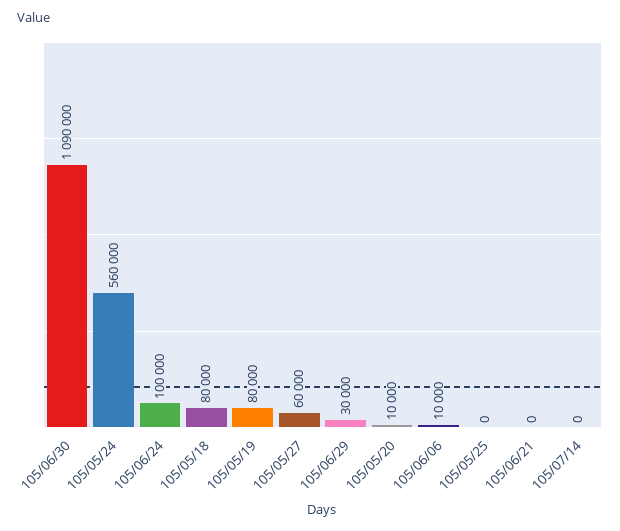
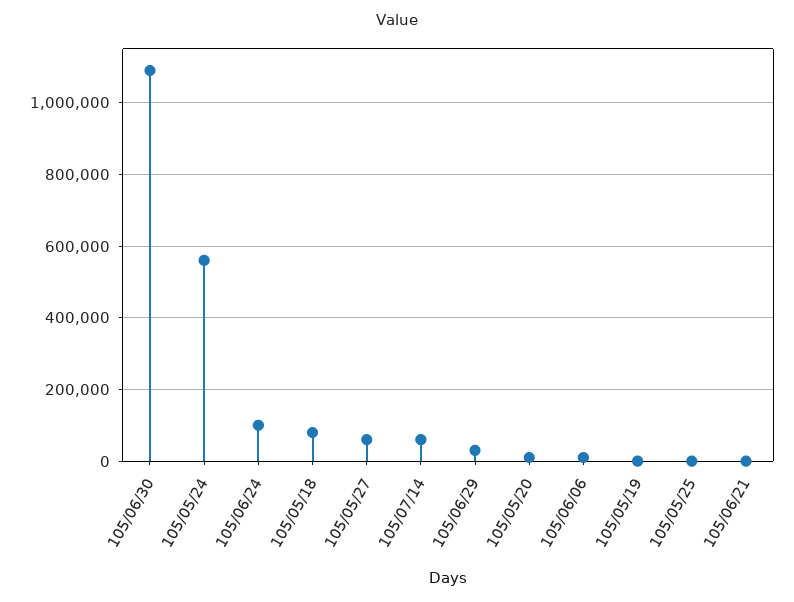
105/05/19: 80000 -> 0
105/07/14: 0 -> 60000

